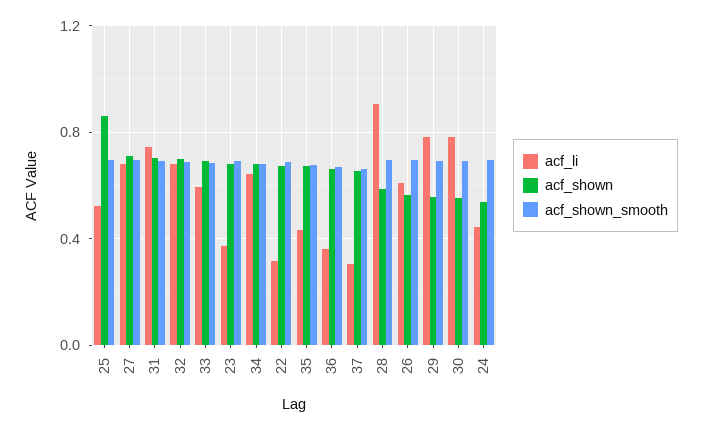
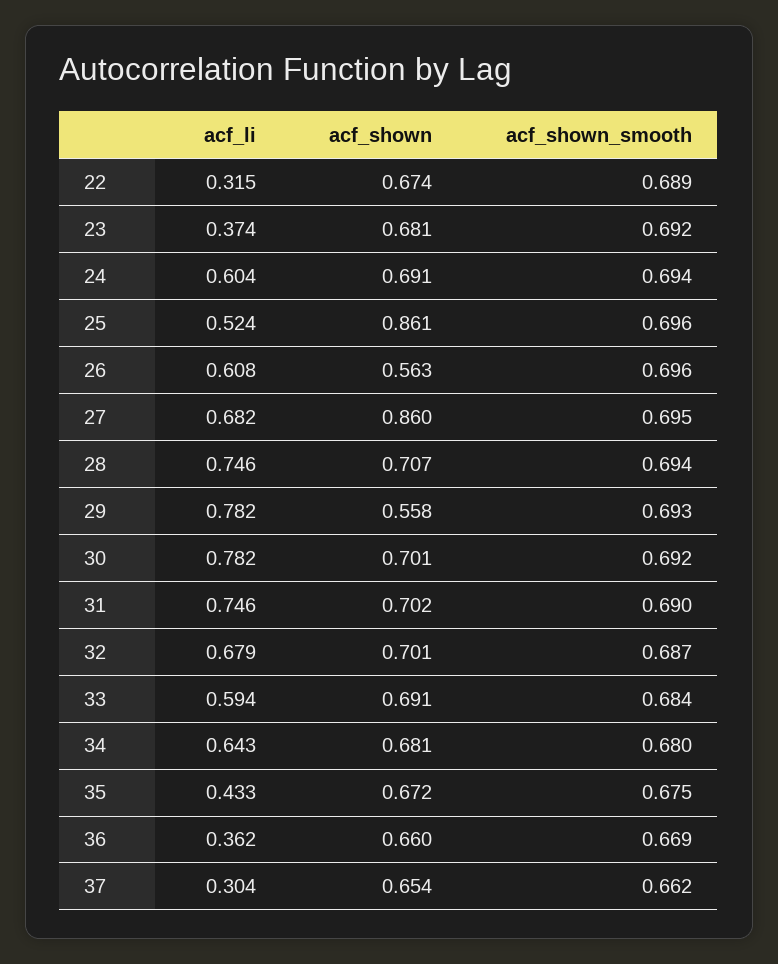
acf_shown, 27: 0.7 -> 0.86
acf_li, 28: 0.9 -> 0.746
acf_shown, 28: 0.6 -> 0.707
acf_shown, 30: 0.55 -> 0.701
acf_li, 24: 0.45 -> 0.604
acf_shown, 24: 0.55 -> 0.691

